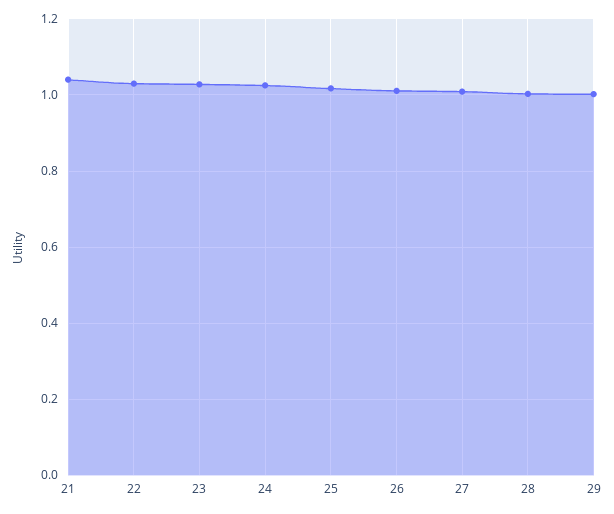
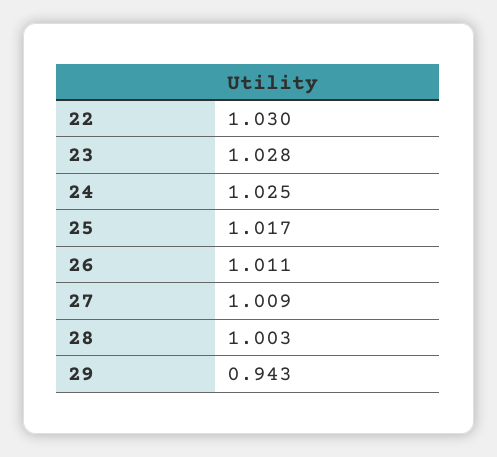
21: 1.04 -> none
29: 1 -> 0.943

